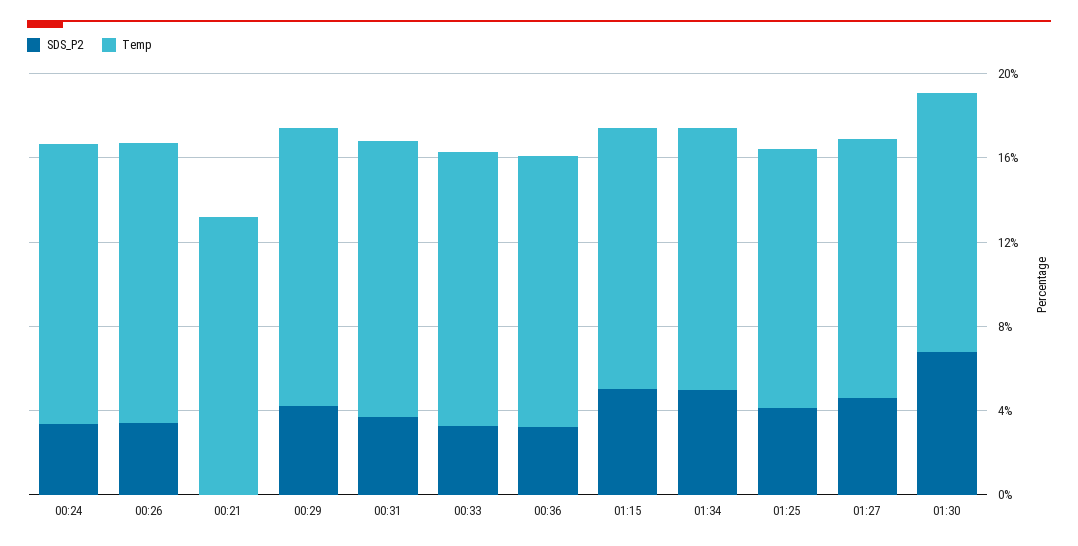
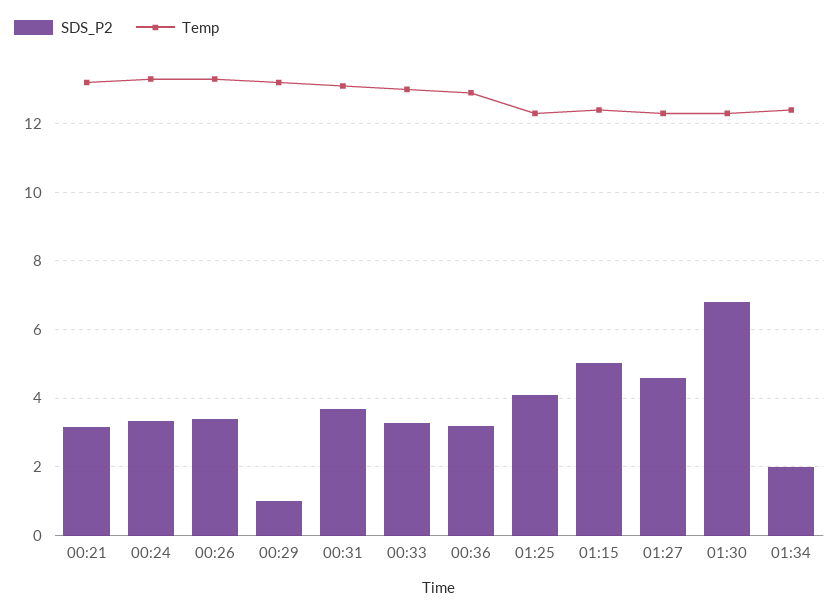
SDS_P2, 00:21: 0 -> 3.2
SDS_P2, 00:29: 4 -> 1
SDS_P2, 01:34: 5 -> 2

